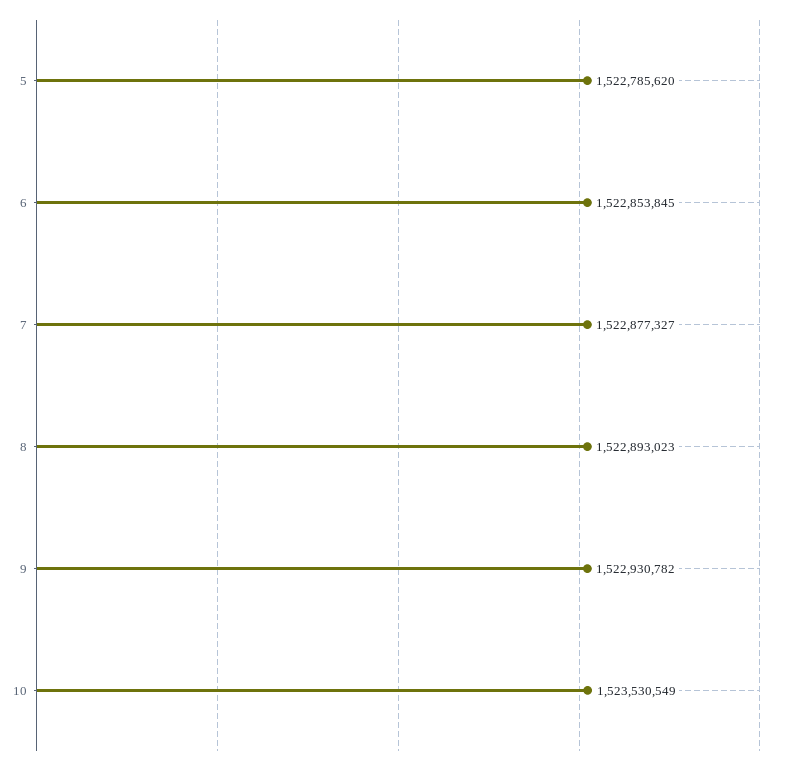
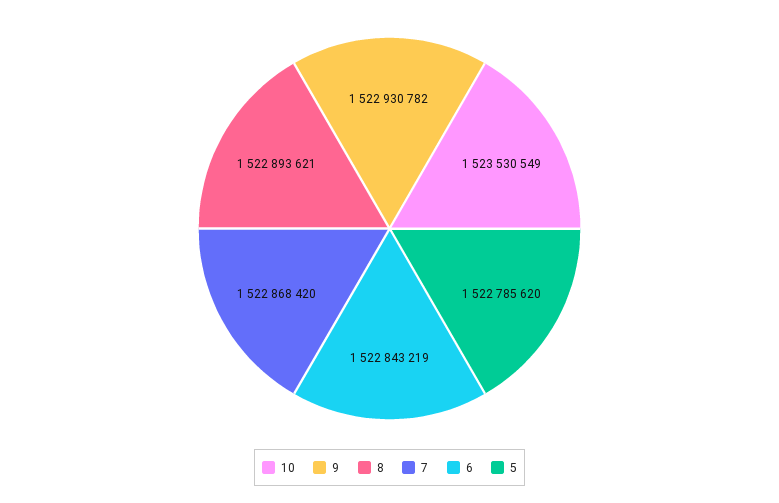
6: 1522853845 -> 1522843219
7: 1522877327 -> 1522868420
8: 1522893023 -> 1522893621

